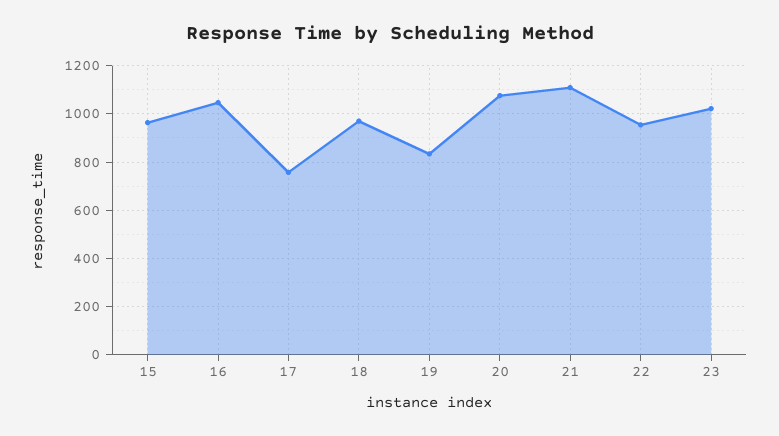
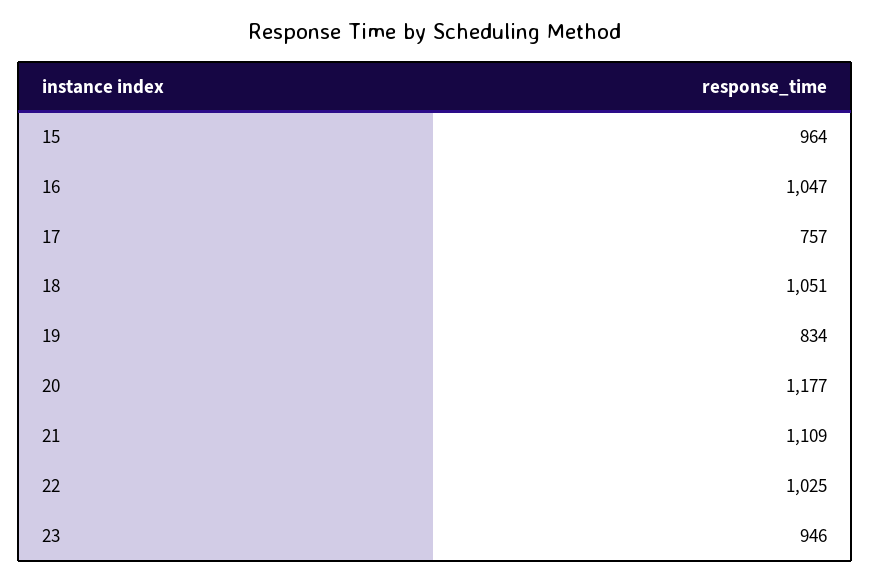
18: 975 -> 1051
20: 1075 -> 1177
22: 950 -> 1025
23: 1025 -> 946

